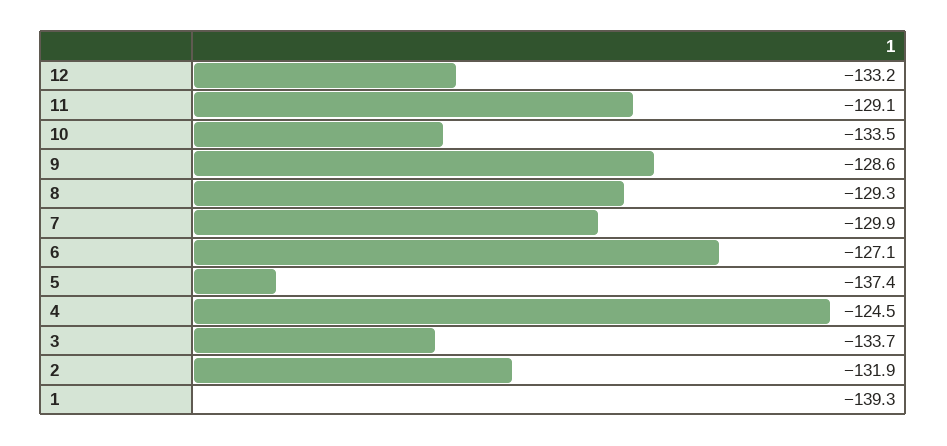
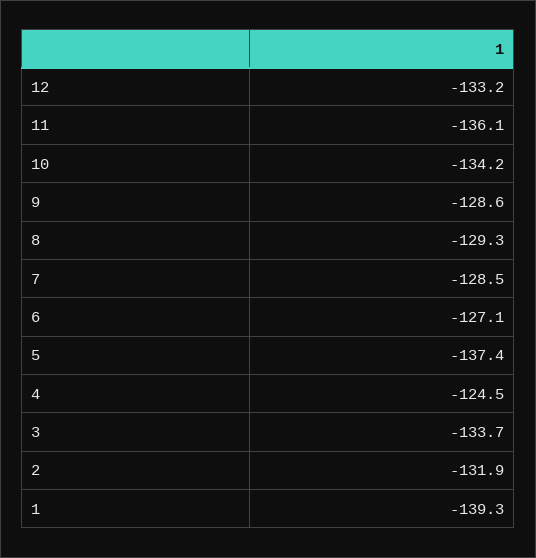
11: -129.1 -> -136.1
10: -133.5 -> -134.2
7: -129.9 -> -128.5

